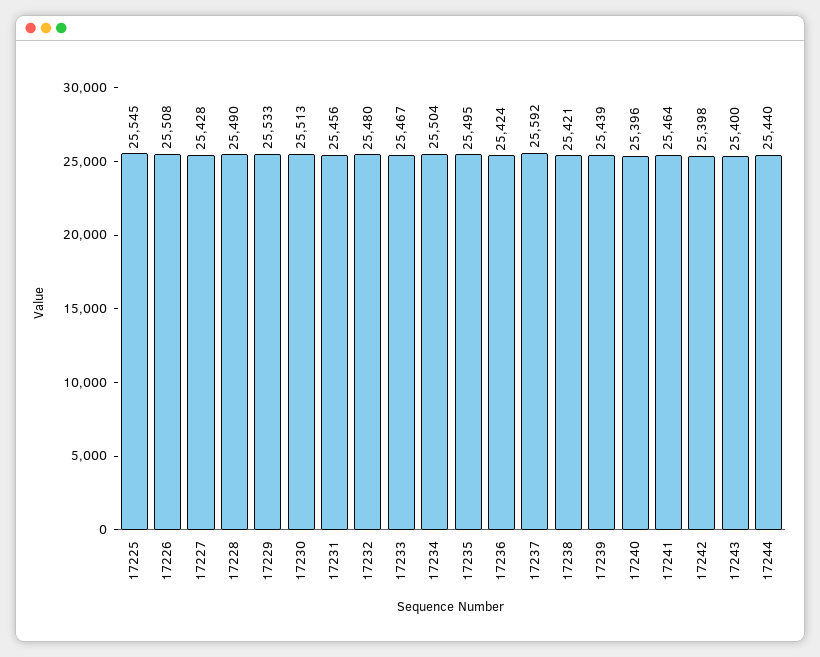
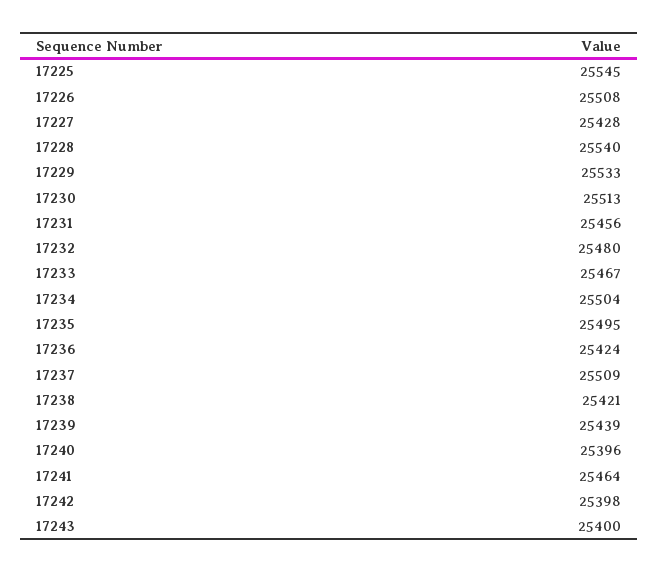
17228: 25490 -> 25540
17237: 25592 -> 25509
17244: 25440 -> none

